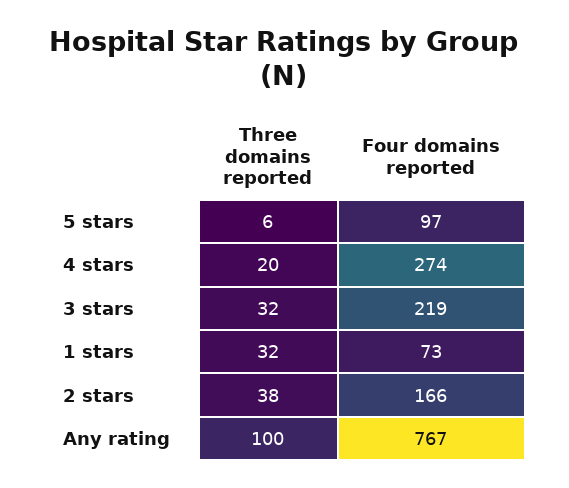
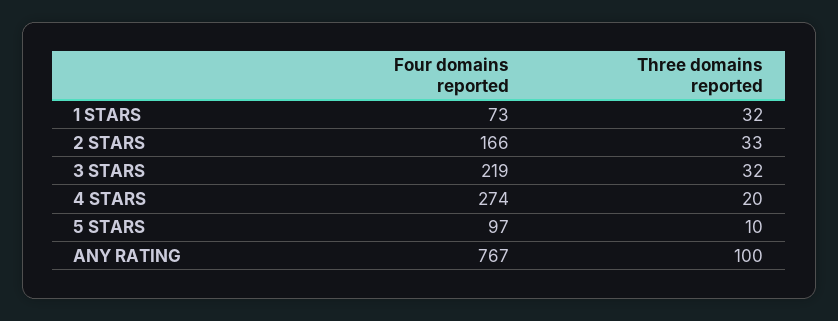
Three domains reported, 5 stars: 6 -> 10
Three domains reported, 2 stars: 38 -> 33

